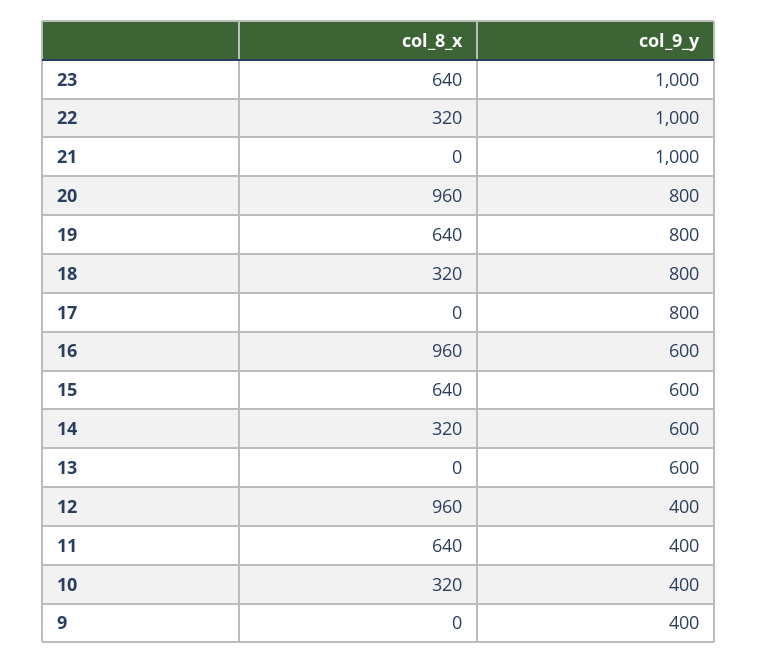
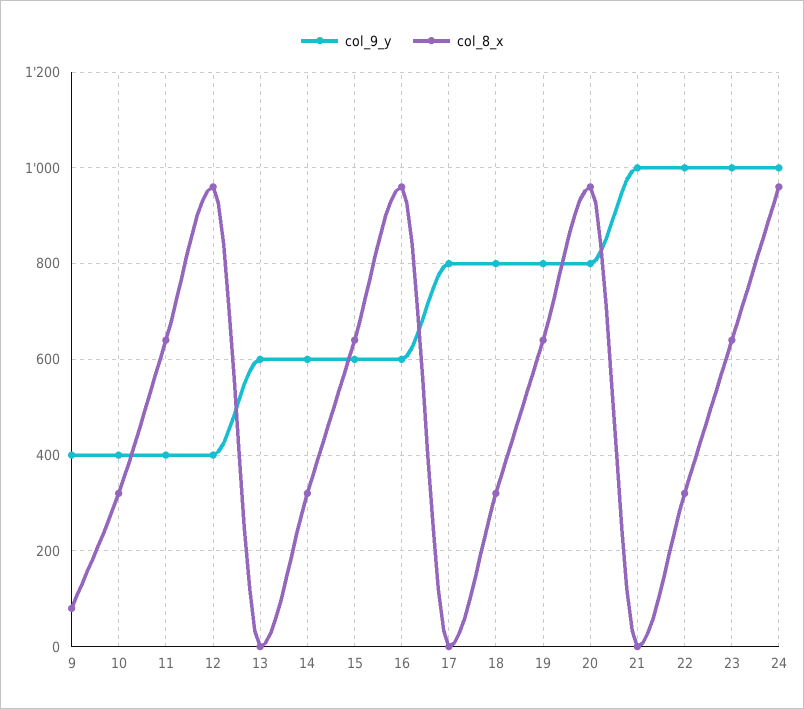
col_8_x, 9: 0 -> 80
col_9_y, 24: none -> 1000
col_8_x, 24: none -> 960

